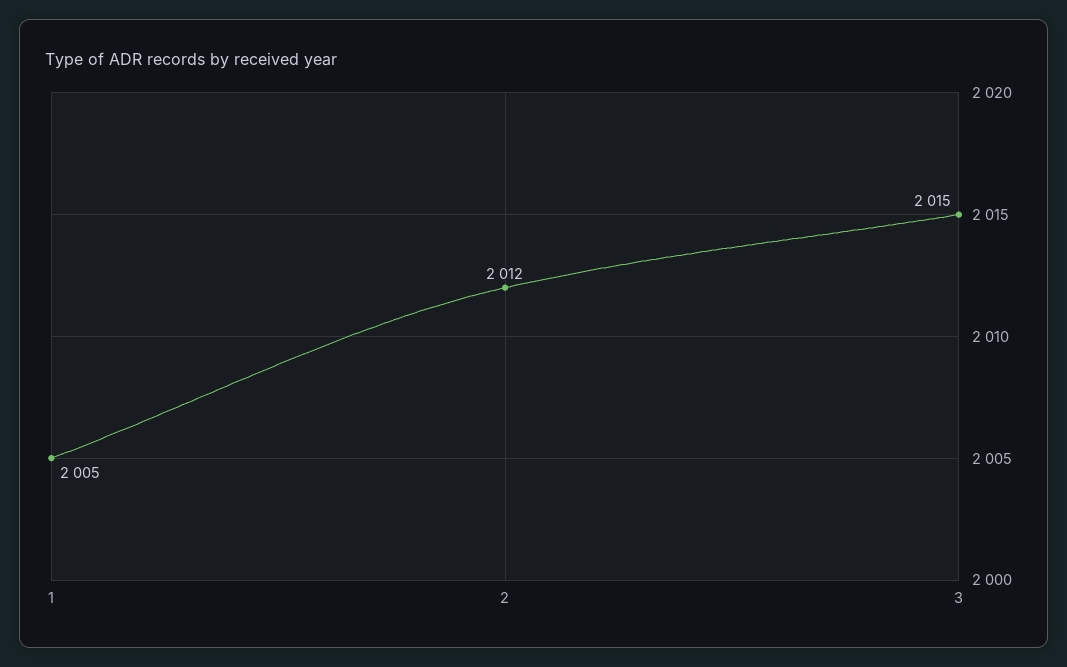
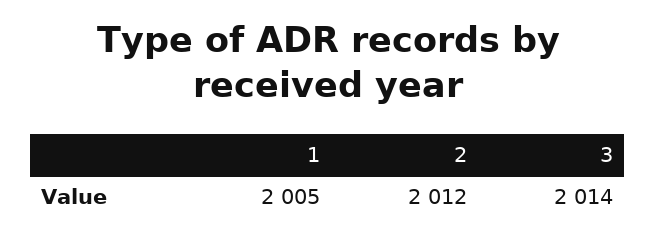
3: 2015 -> 2014

